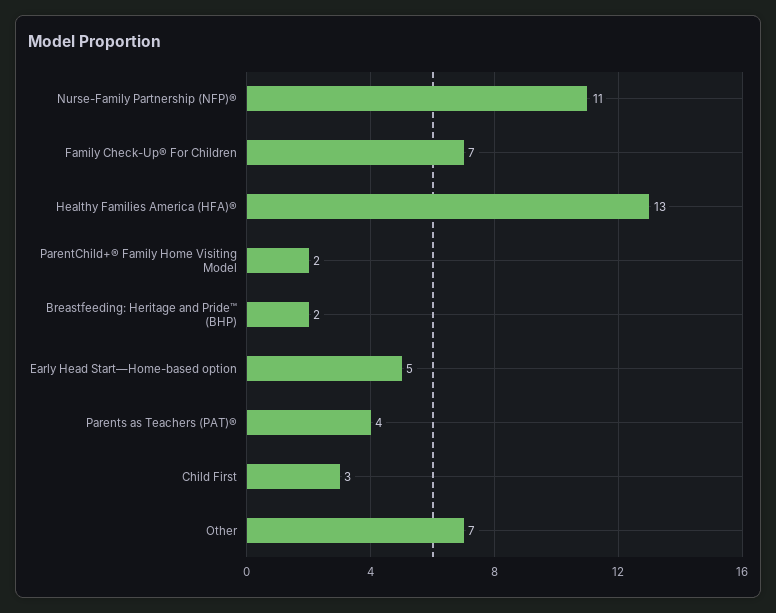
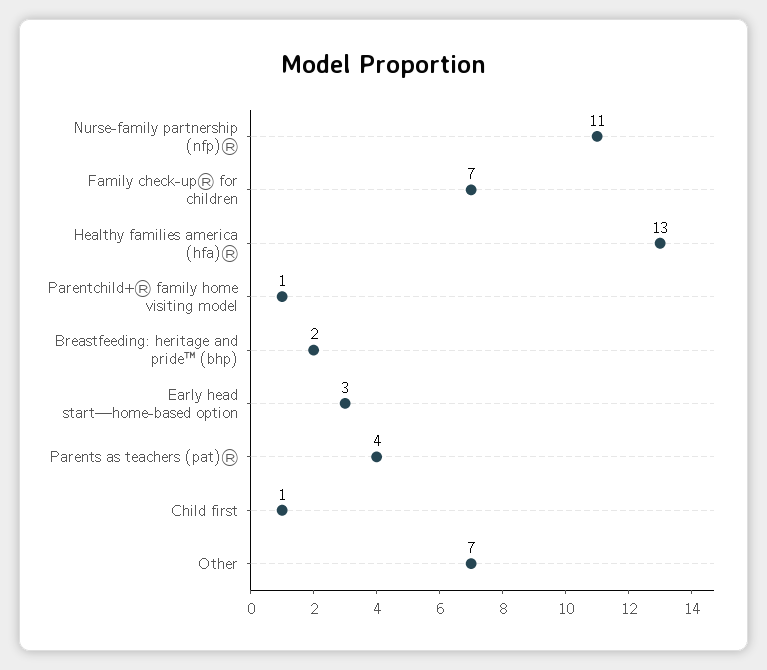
ParentChild+® Family Home Visiting Model: 2 -> 1
Early Head Start—Home-based option: 5 -> 3
Child First: 3 -> 1

